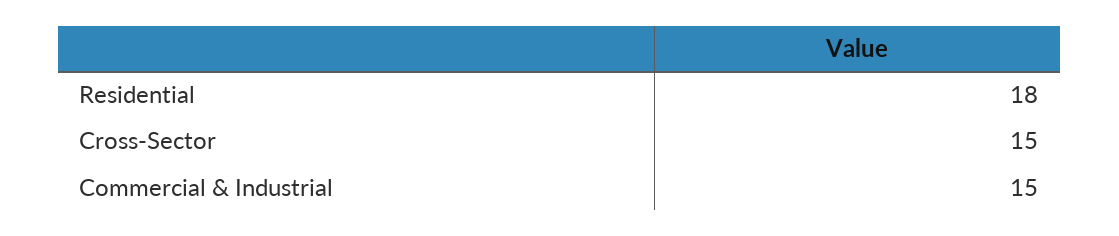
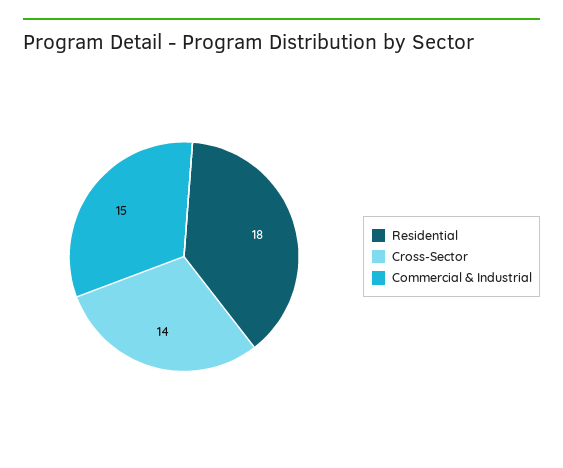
Cross-Sector: 15 -> 14

